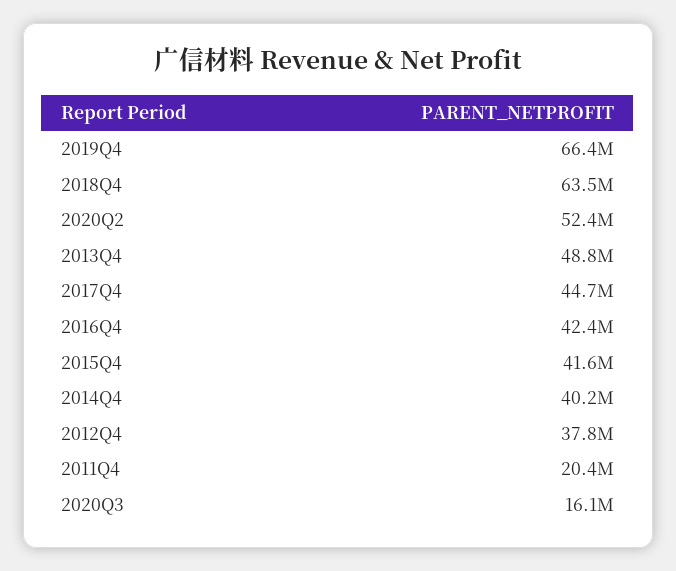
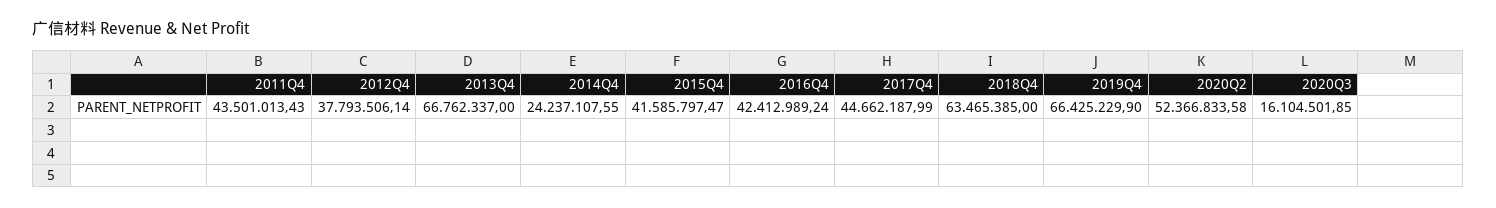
2013Q4: 48800000 -> 66762337
2014Q4: 40200000 -> 24237107.55
2011Q4: 20400000 -> 43501013.43

